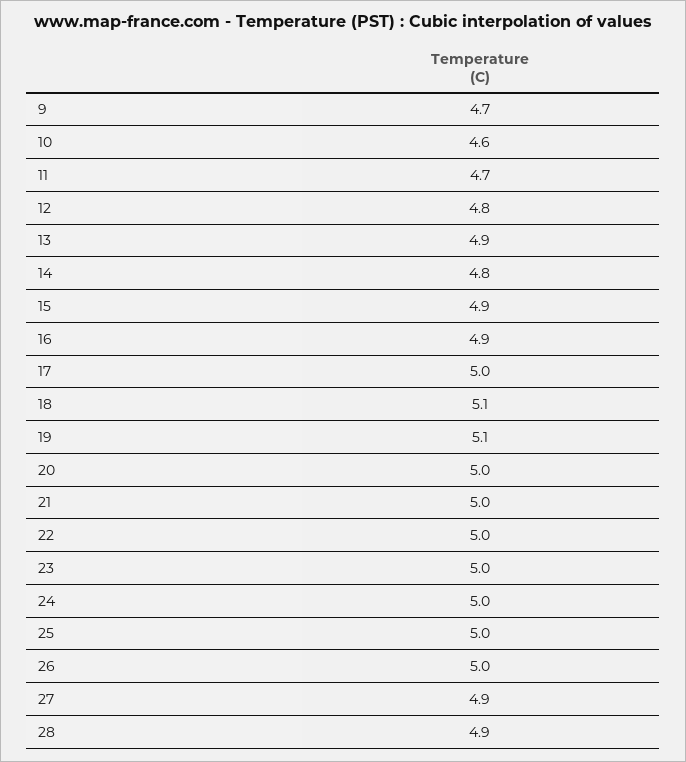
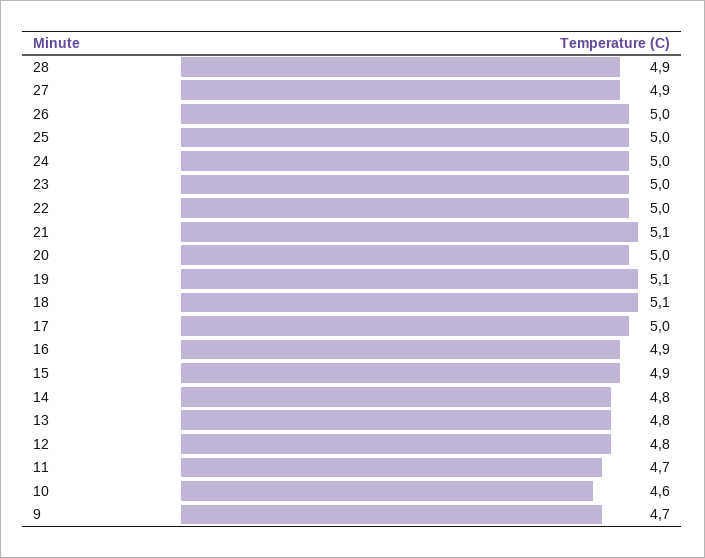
13: 4.9 -> 4.8
21: 5 -> 5.1

